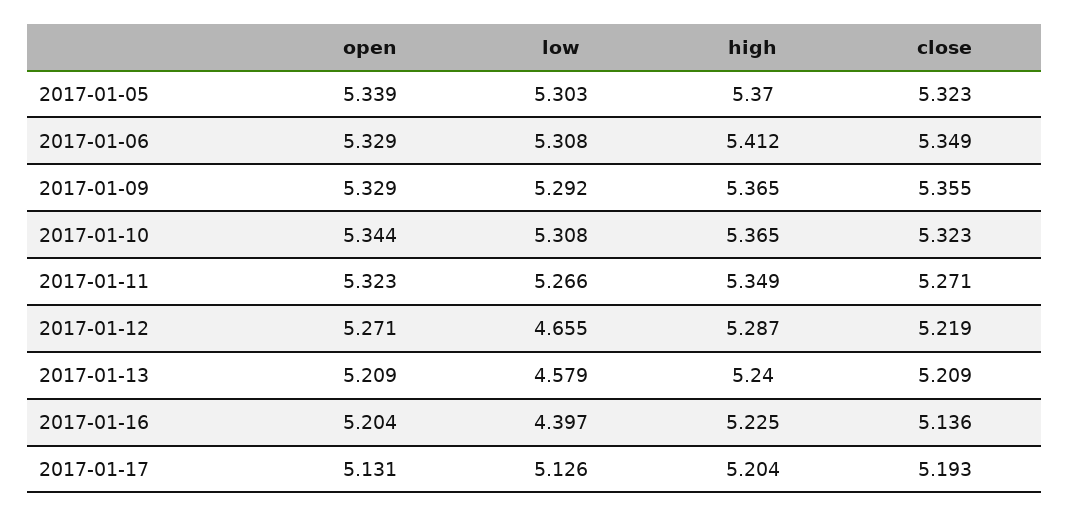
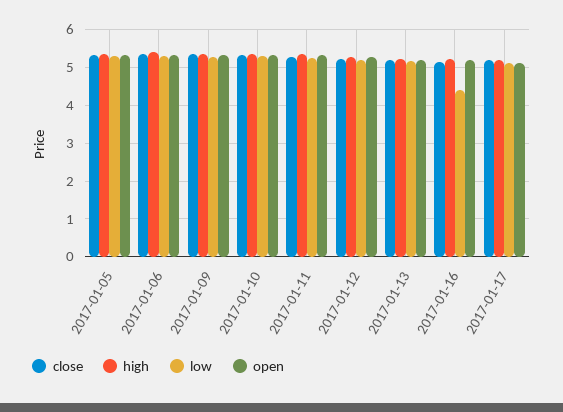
low, 2017-01-12: 4.655 -> 5.2
low, 2017-01-13: 4.579 -> 5.2

